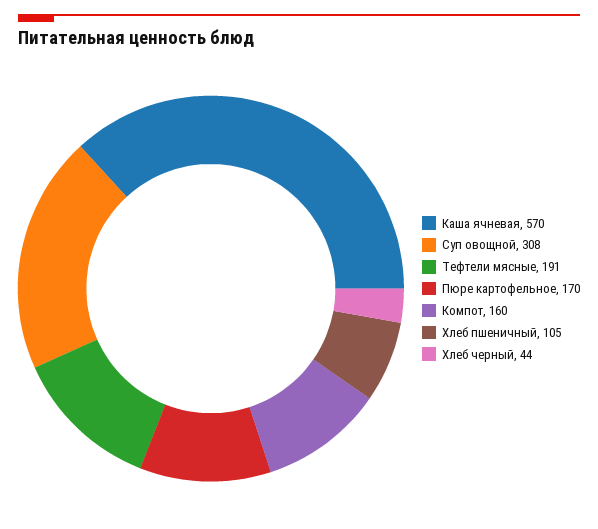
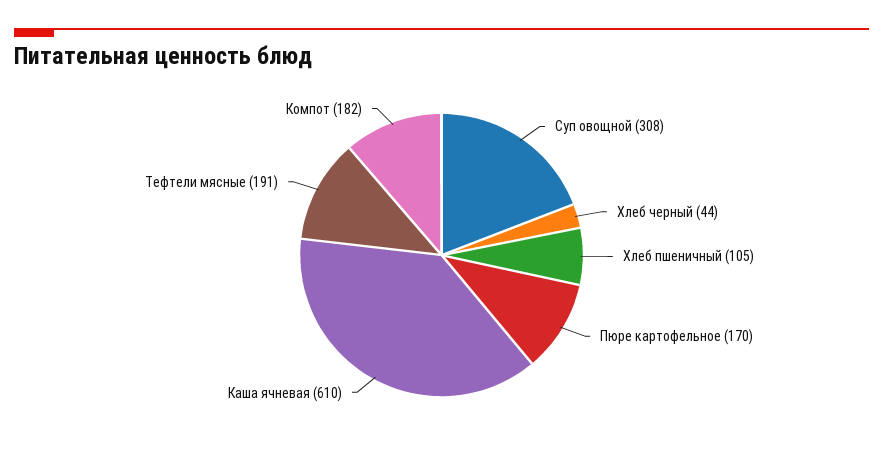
Каша ячневая: 570 -> 610
Компот: 160 -> 182

